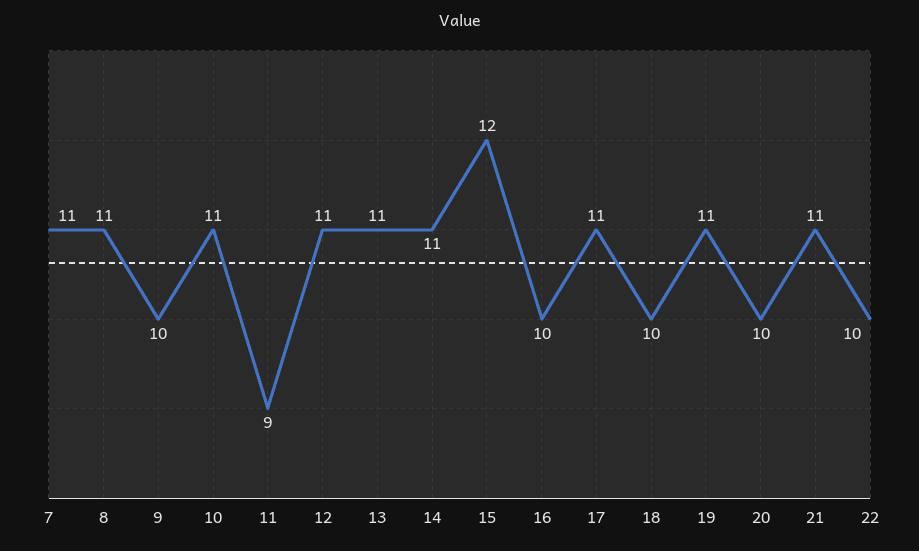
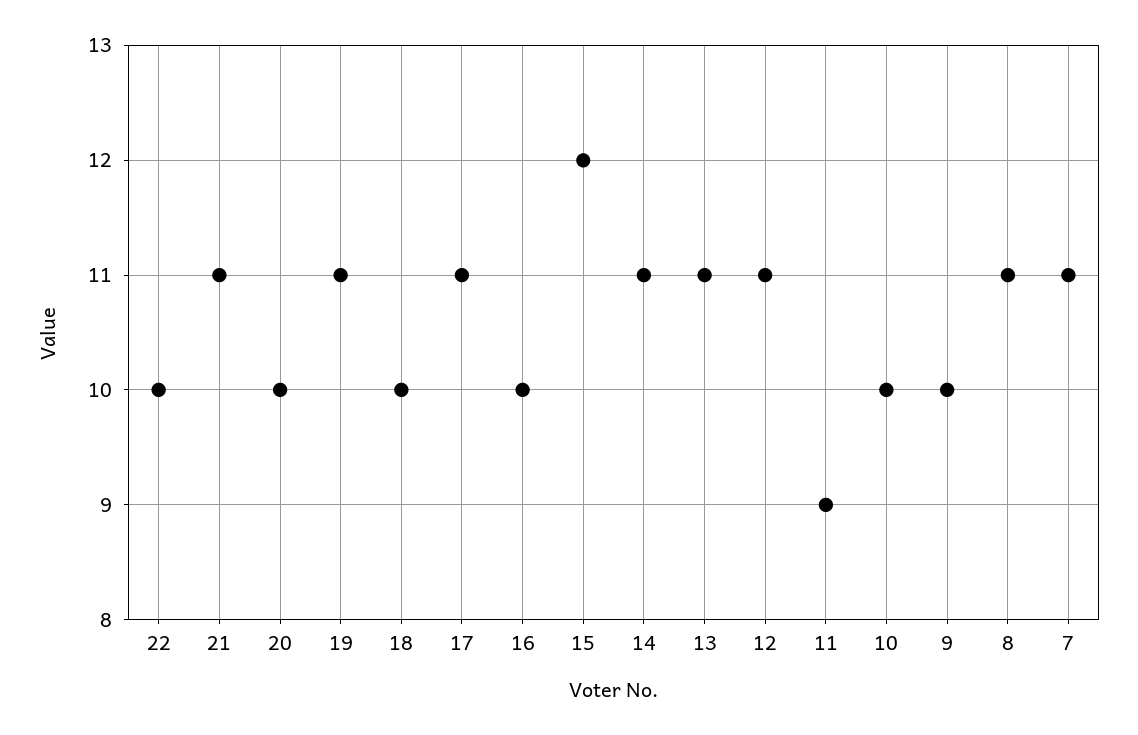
10: 11 -> 10

